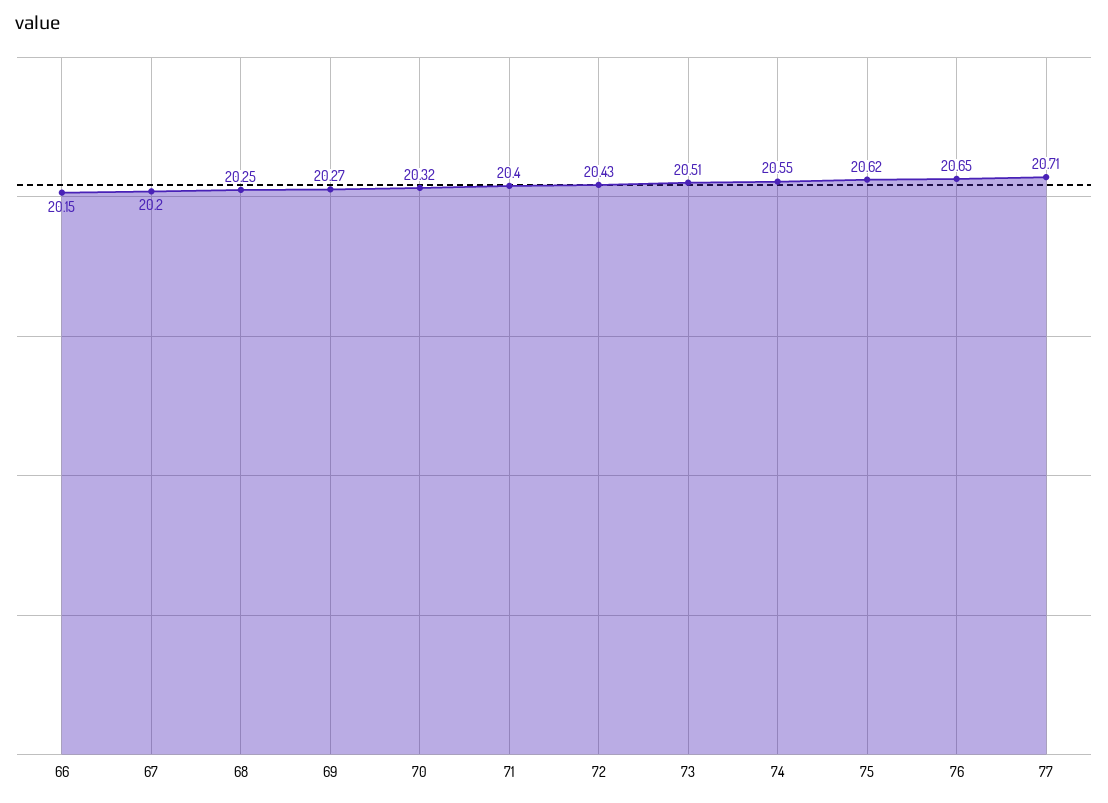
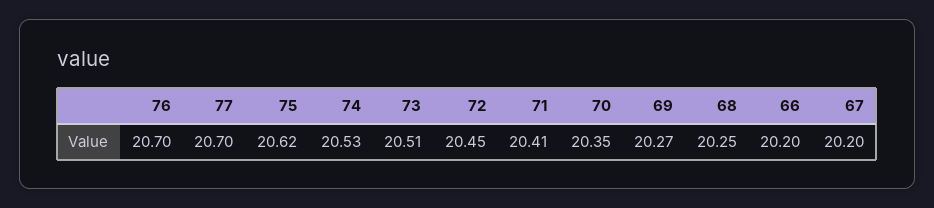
66: 20.15 -> 20.2
70: 20.32 -> 20.35
71: 20.4 -> 20.41
72: 20.43 -> 20.45
74: 20.55 -> 20.53
76: 20.65 -> 20.7
77: 20.71 -> 20.7

